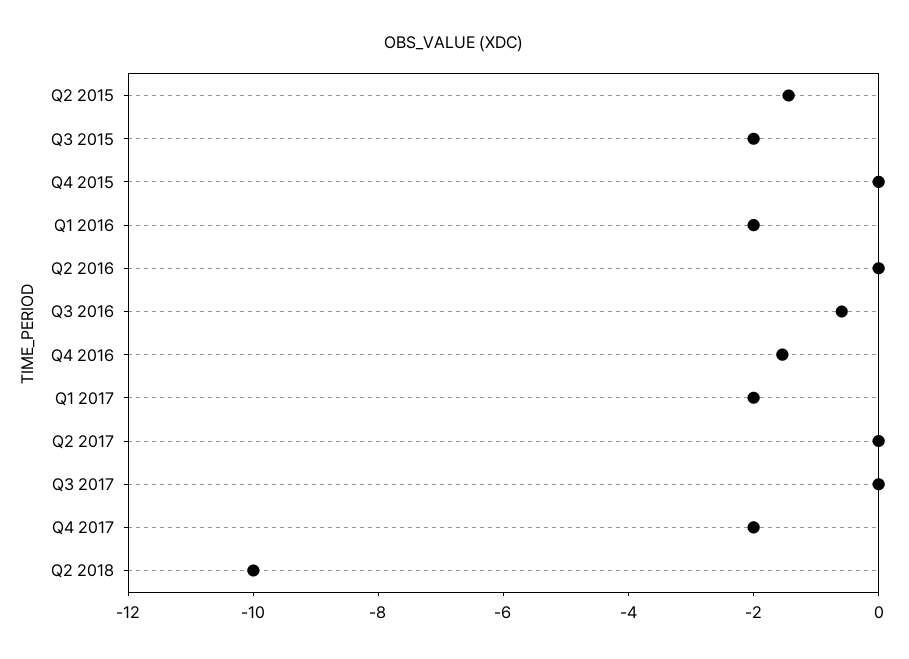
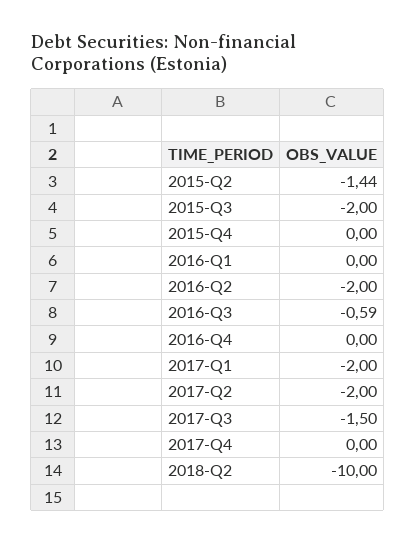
Q1 2016: -2 -> 0
Q2 2016: 0 -> -2
Q4 2016: -1.5 -> 0
Q2 2017: 0 -> -2
Q3 2017: 0 -> -1.5
Q4 2017: -2 -> 0

